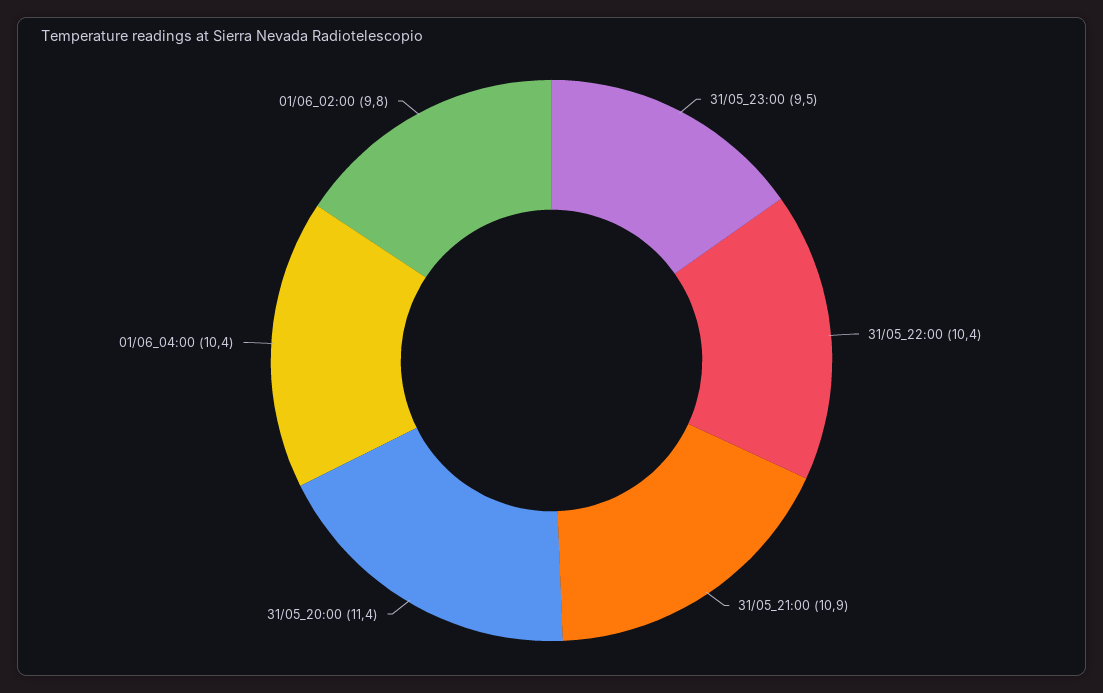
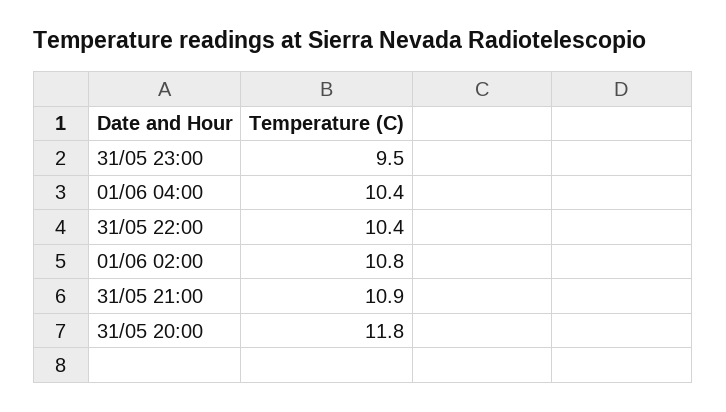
31/05_20:00: 11.4 -> 11.8
01/06_02:00: 9.8 -> 10.8

